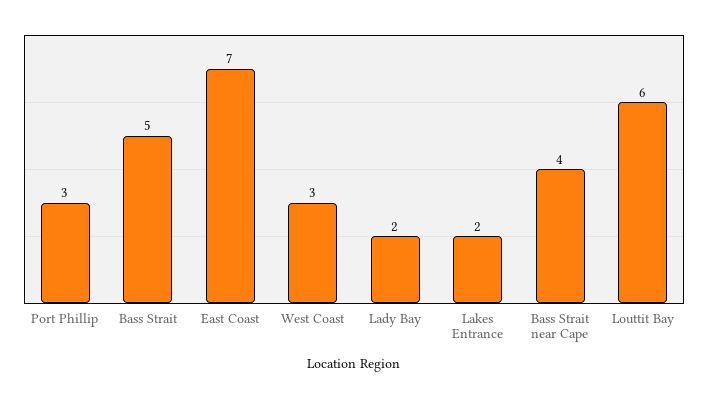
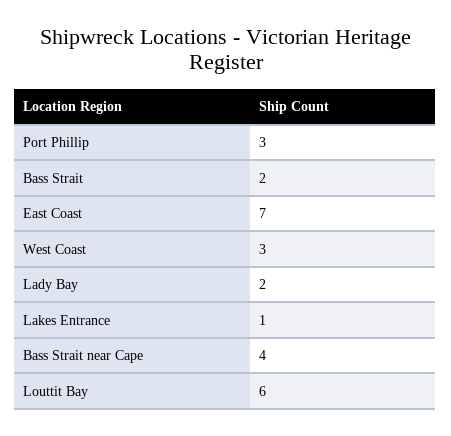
Bass Strait: 5 -> 2
Lakes Entrance: 2 -> 1

